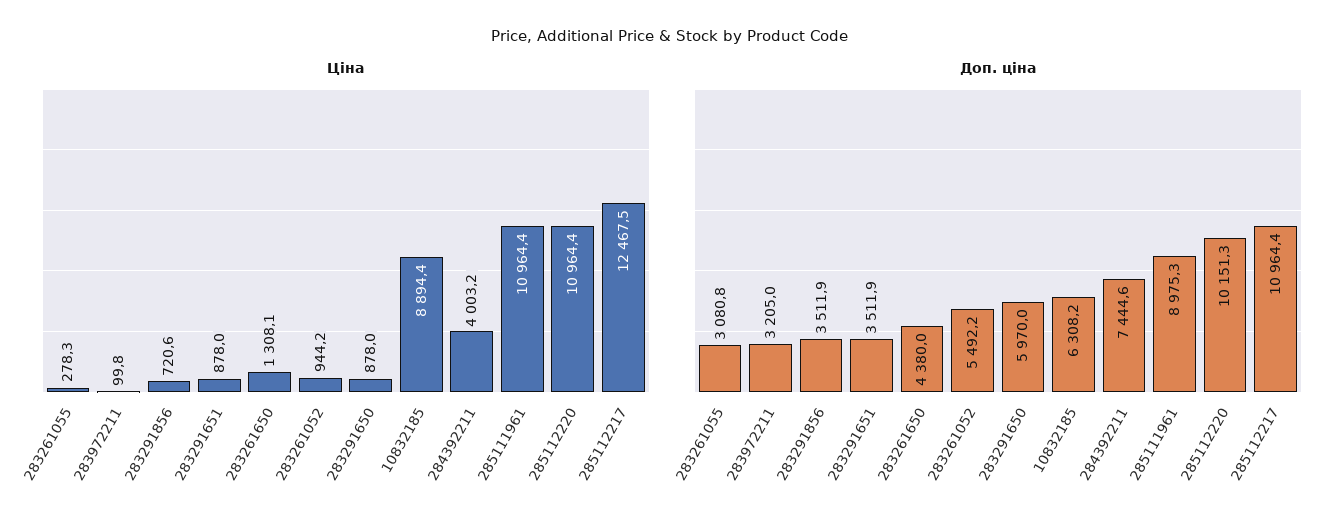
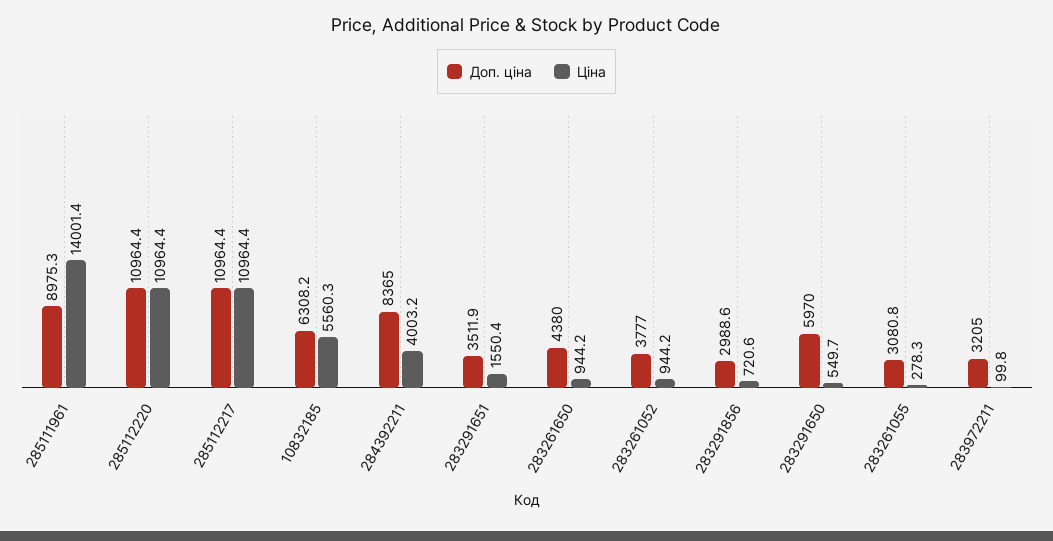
Ціна, 283291651: 878 -> 1550.4
Ціна, 283261650: 1308.1 -> 944.2
Ціна, 283291650: 878 -> 549.7
Ціна, 10832185: 8894.4 -> 5560.3
Ціна, 285111961: 10964.4 -> 14001.4
Ціна, 285112217: 12467.5 -> 10964.4
Доп. ціна, 283291856: 3511.9 -> 2988.6
Доп. ціна, 283261052: 5492.2 -> 3777
Доп. ціна, 284392211: 7444.6 -> 8365
Доп. ціна, 285112220: 10151.3 -> 10964.4

